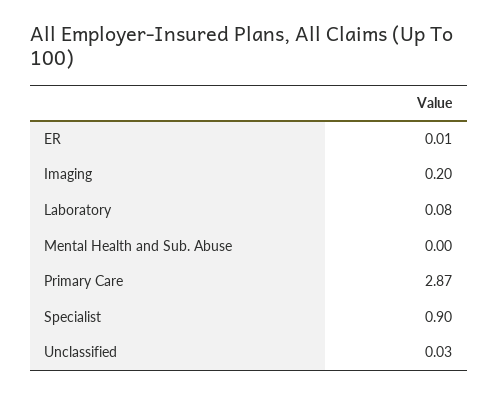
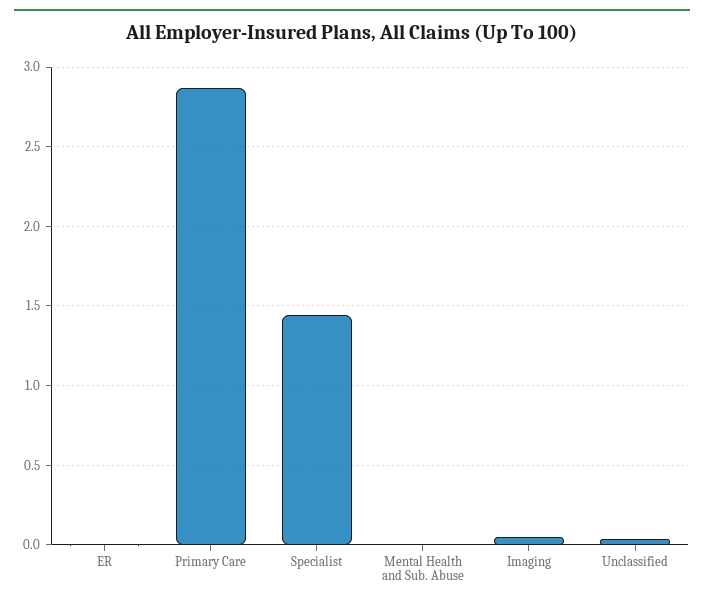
Imaging: 0.2 -> 0.05
Laboratory: 0.08 -> none
Specialist: 0.9 -> 1.45

